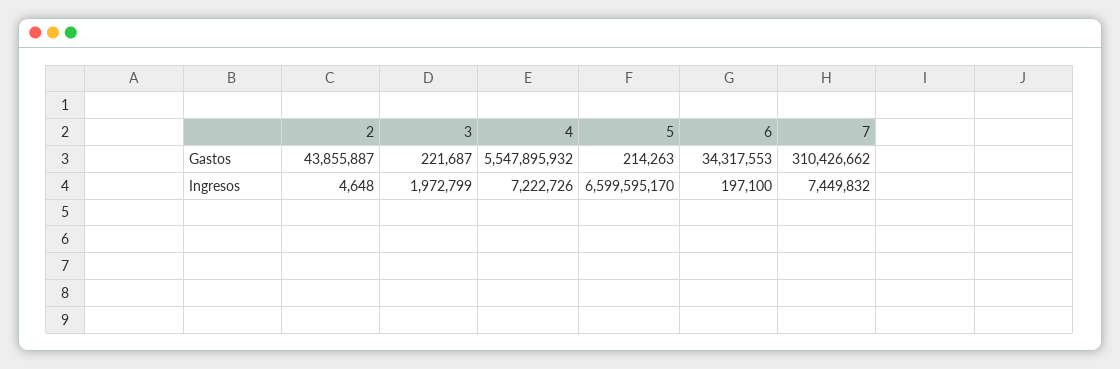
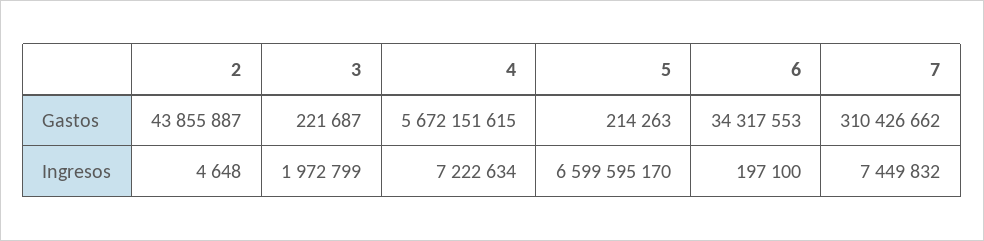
4, Gastos: 5547895932 -> 5672151615
4, Ingresos: 7222726 -> 7222634

